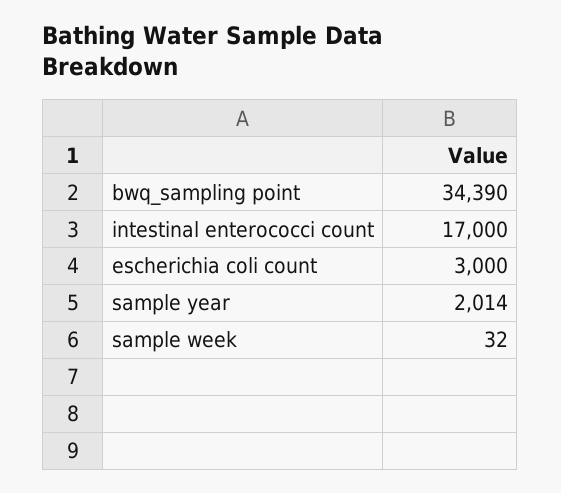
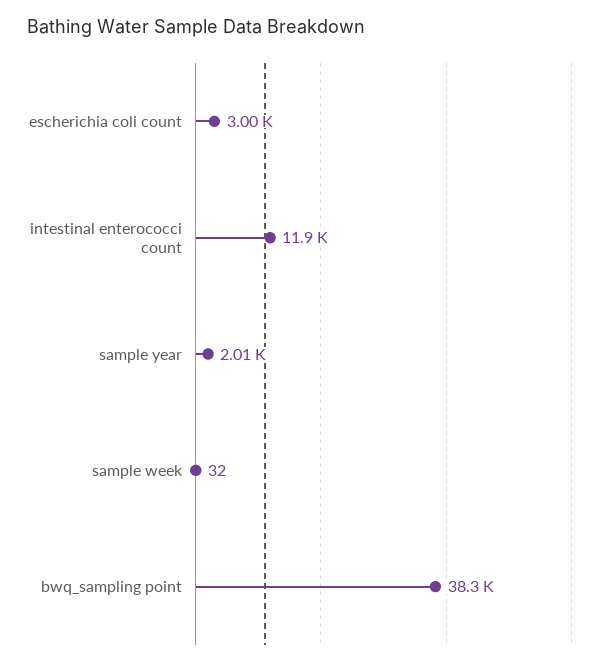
bwq_sampling point: 34390 -> 38300
intestinal enterococci count: 17000 -> 11900

